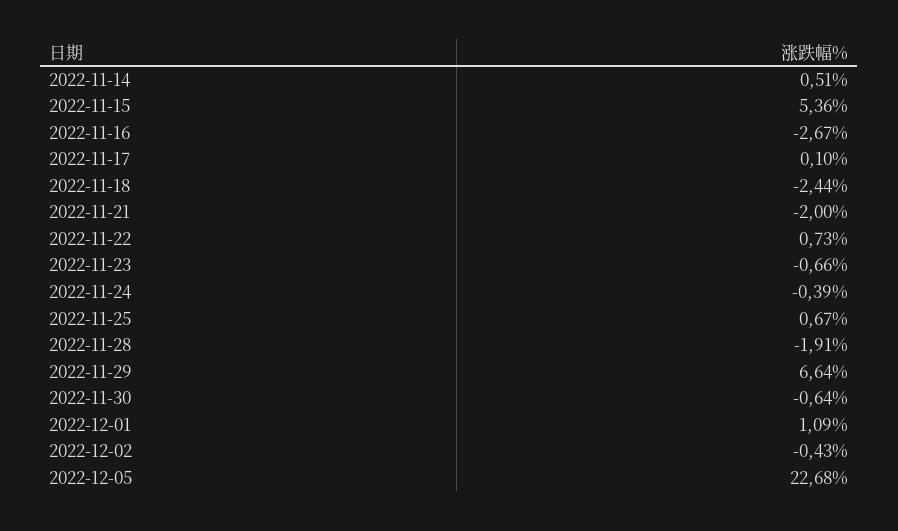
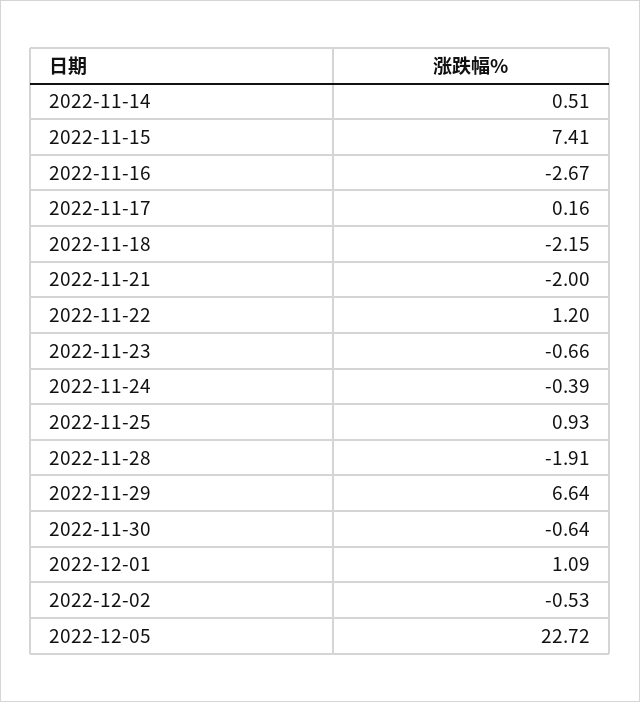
2022-11-15: 5.36 -> 7.41
2022-11-17: 0.1 -> 0.16
2022-11-18: -2.44 -> -2.15
2022-11-22: 0.73 -> 1.2
2022-11-25: 0.67 -> 0.93
2022-12-02: -0.43 -> -0.53
2022-12-05: 22.68 -> 22.72

